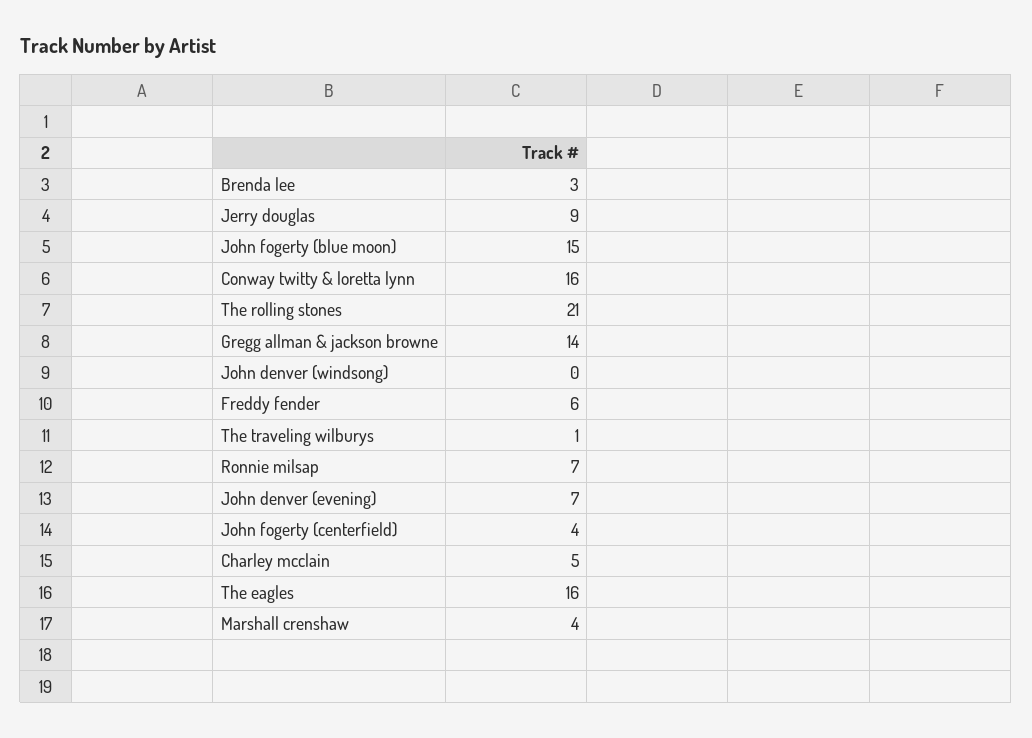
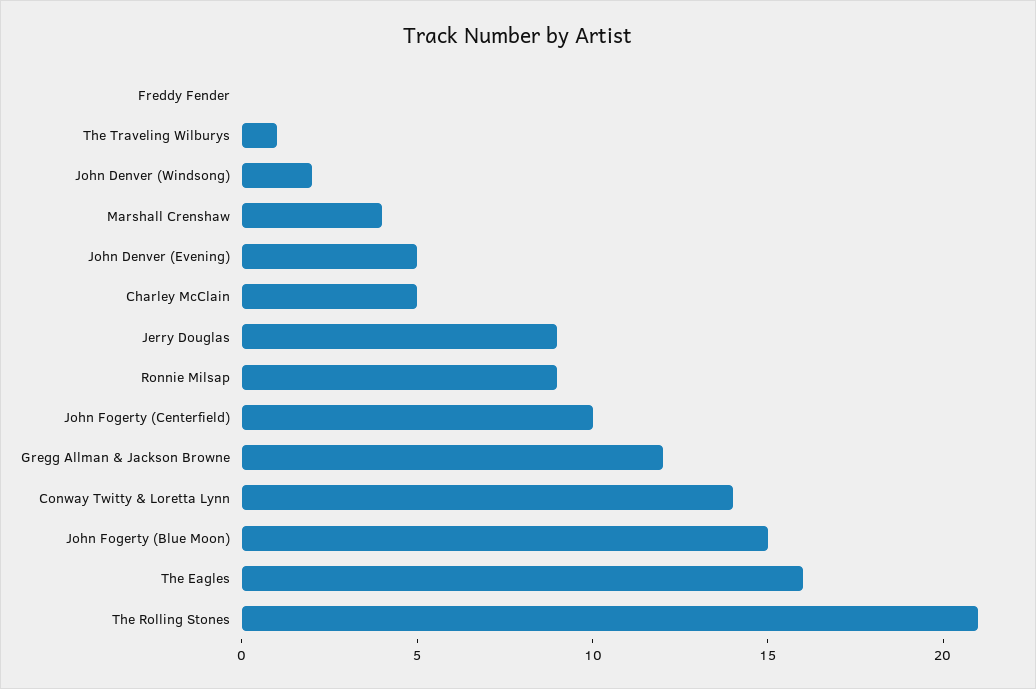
Brenda lee: 3 -> none
Conway twitty & loretta lynn: 16 -> 14
Gregg allman & jackson browne: 14 -> 12
John denver (windsong): 0 -> 2
Freddy fender: 6 -> 0
Ronnie milsap: 7 -> 9
John denver (evening): 7 -> 5
John fogerty (centerfield): 4 -> 10

